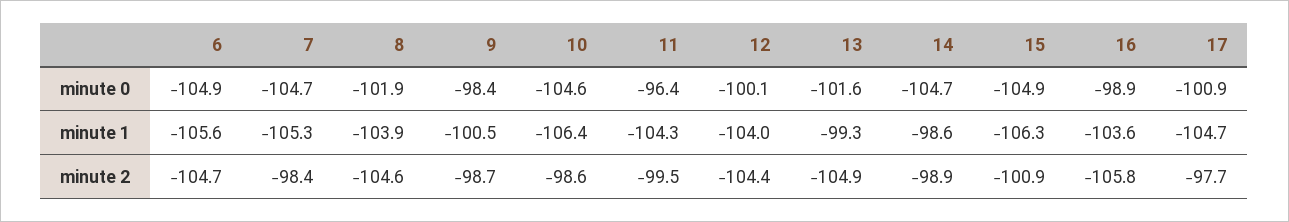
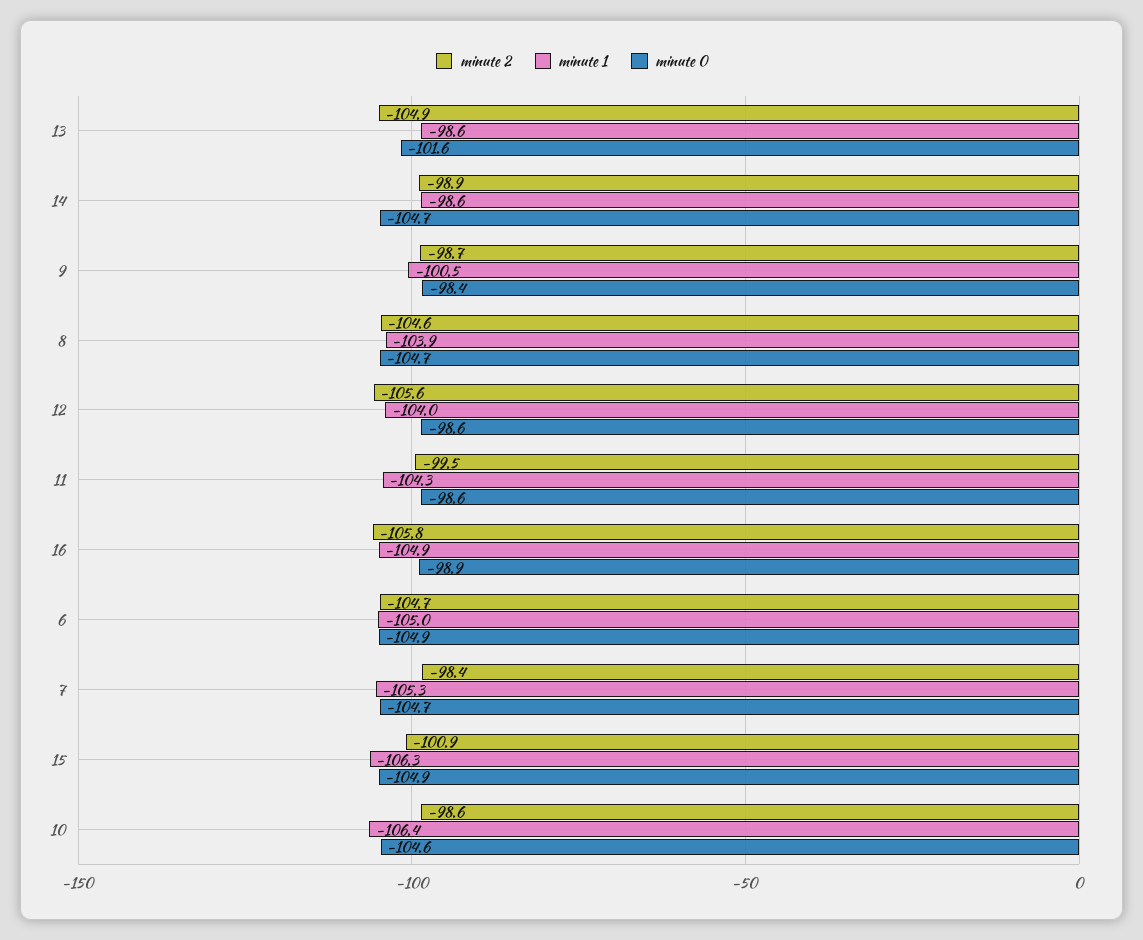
minute 0, 8: -101.9 -> -104.7
minute 0, 11: -96.4 -> -98.6
minute 0, 12: -100.1 -> -98.6
minute 0, 17: -100.9 -> none
minute 1, 6: -105.6 -> -105
minute 1, 13: -99.3 -> -98.6
minute 1, 16: -103.6 -> -104.9
minute 1, 17: -104.7 -> none
minute 2, 12: -104.4 -> -105.6
minute 2, 17: -97.7 -> none

